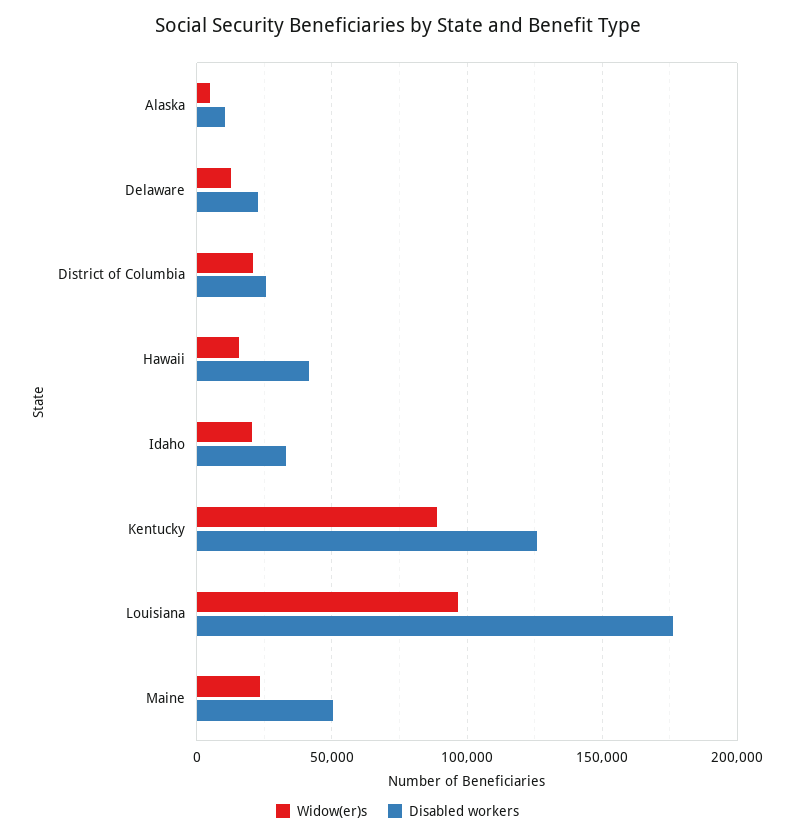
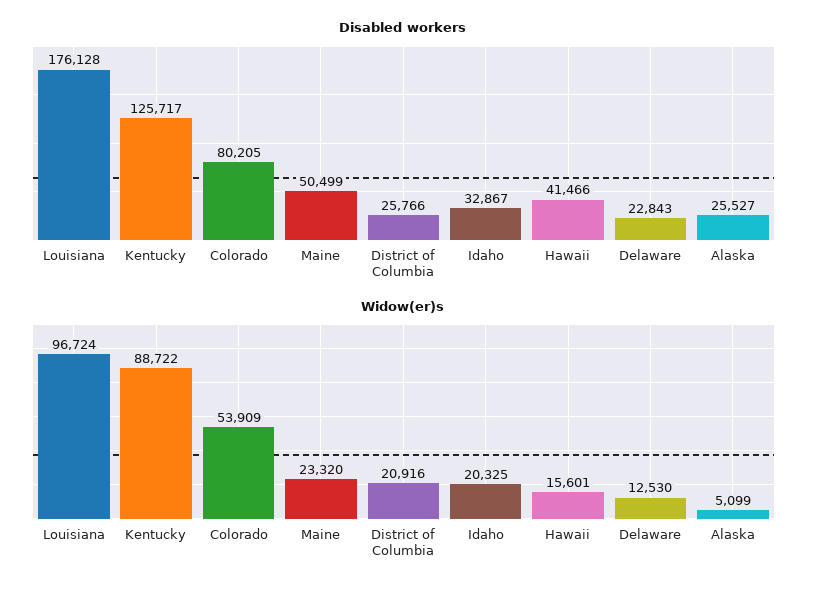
Disabled workers, Alaska: 10000 -> 25527
Disabled workers, Colorado: none -> 80205
Widow(er)s, Colorado: none -> 53909

